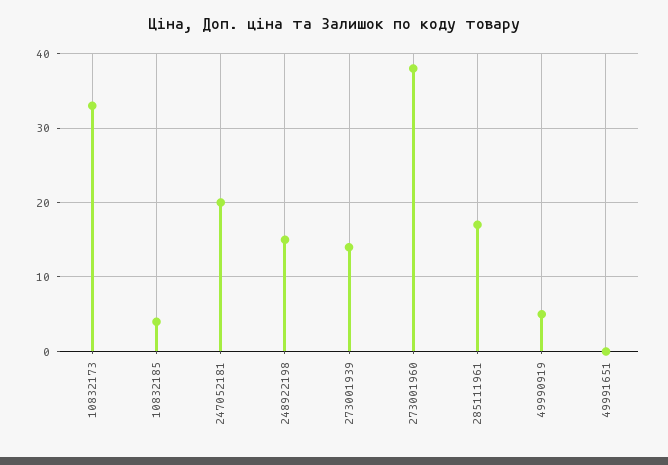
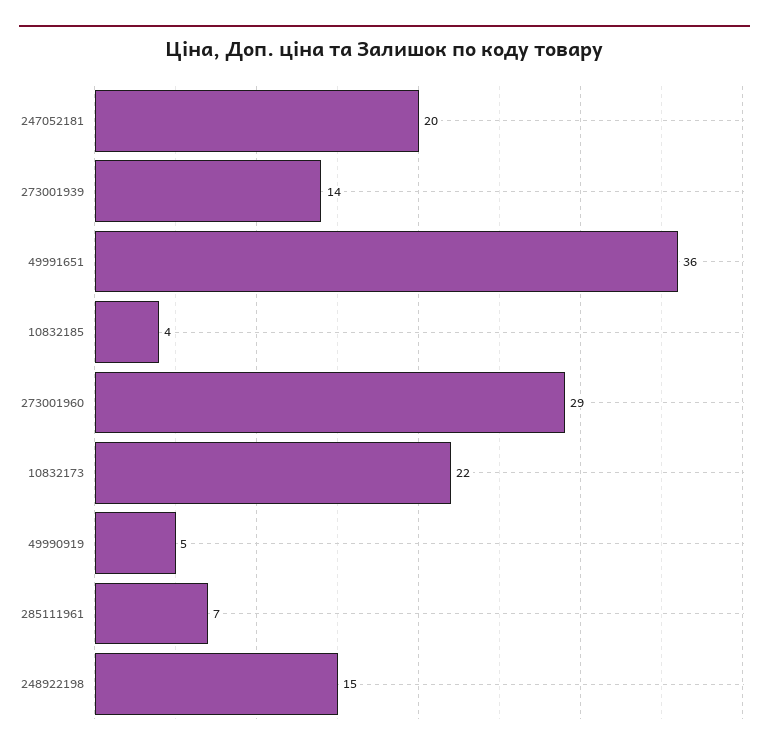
10832173: 33 -> 22
273001960: 38 -> 29
285111961: 17 -> 7
49991651: 0 -> 36

